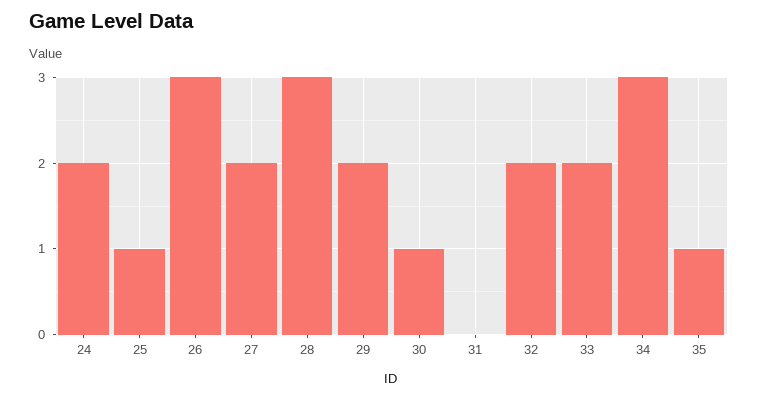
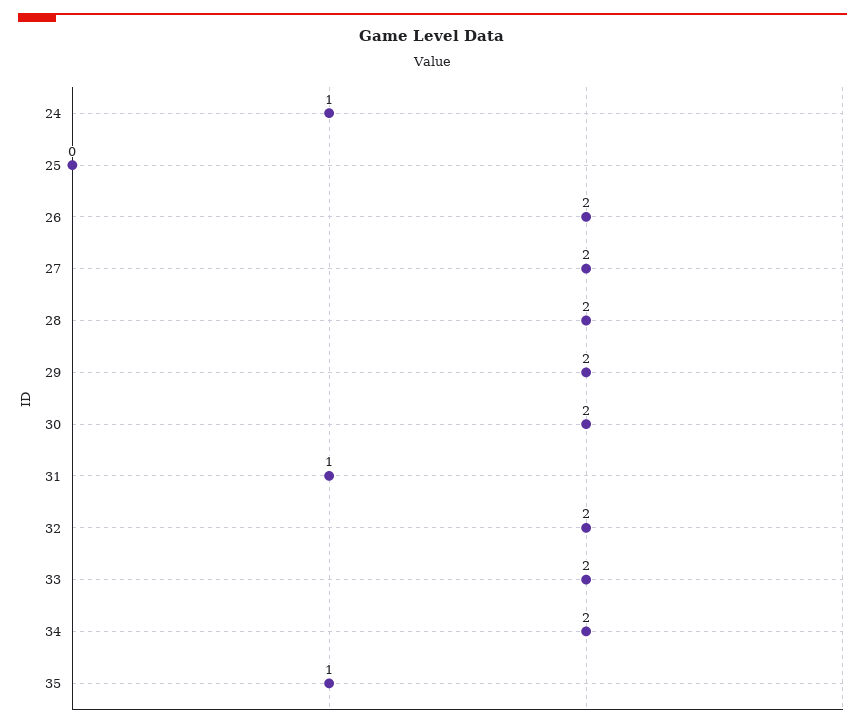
24: 2 -> 1
25: 1 -> 0
26: 3 -> 2
28: 3 -> 2
30: 1 -> 2
31: 0 -> 1
34: 3 -> 2

